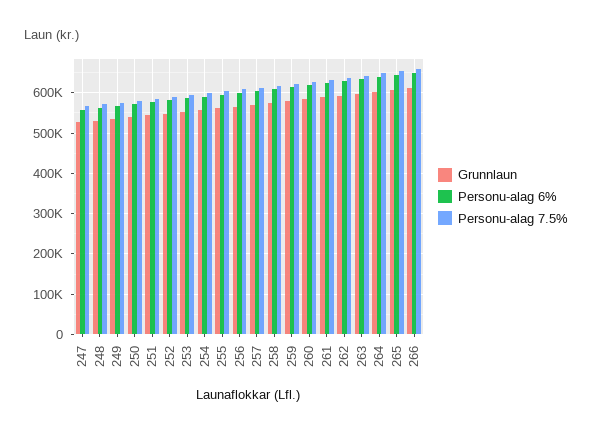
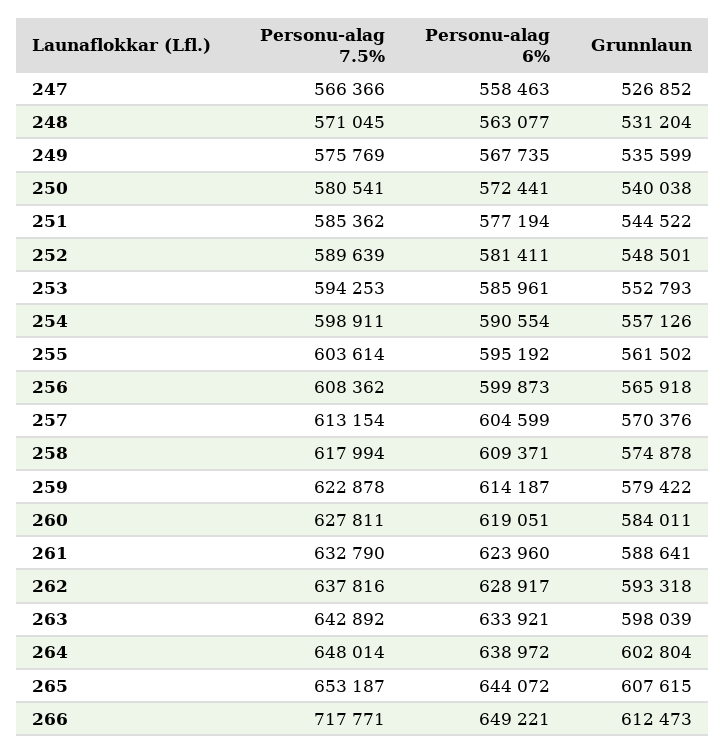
Personu-alag 7.5%, 266: 660000 -> 717771

